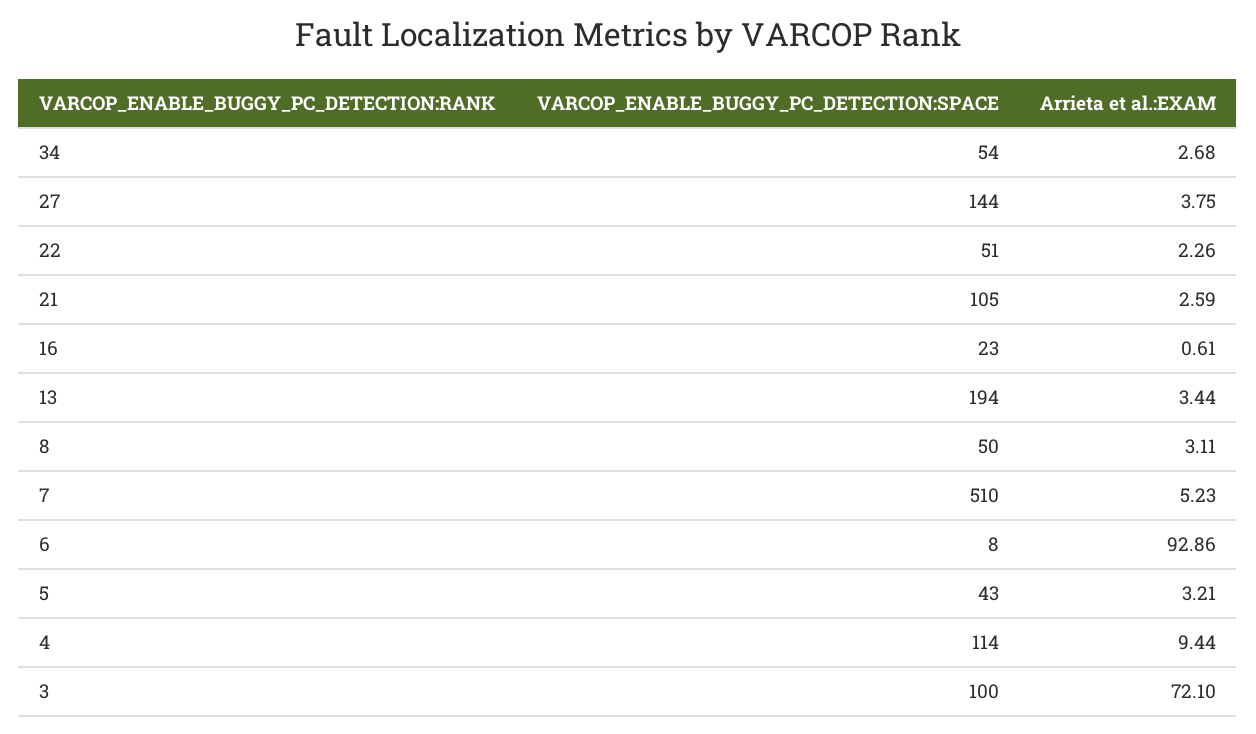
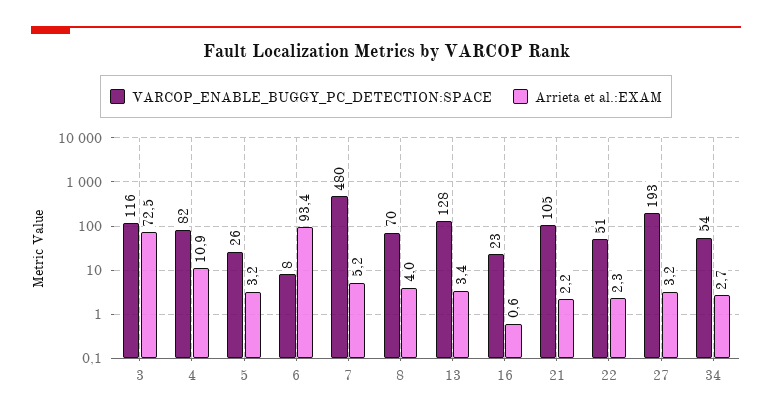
VARCOP_ENABLE_BUGGY_PC_DETECTION:SPACE, 27: 144 -> 193
Arrieta et al.:EXAM, 27: 3.75 -> 3.2
Arrieta et al.:EXAM, 21: 2.59 -> 2.2
VARCOP_ENABLE_BUGGY_PC_DETECTION:SPACE, 13: 194 -> 128
VARCOP_ENABLE_BUGGY_PC_DETECTION:SPACE, 8: 50 -> 70
Arrieta et al.:EXAM, 8: 3.11 -> 4
VARCOP_ENABLE_BUGGY_PC_DETECTION:SPACE, 7: 510 -> 480
Arrieta et al.:EXAM, 6: 92.86 -> 93.4
VARCOP_ENABLE_BUGGY_PC_DETECTION:SPACE, 5: 43 -> 26
VARCOP_ENABLE_BUGGY_PC_DETECTION:SPACE, 4: 114 -> 82
Arrieta et al.:EXAM, 4: 9.44 -> 10.9
VARCOP_ENABLE_BUGGY_PC_DETECTION:SPACE, 3: 100 -> 116
Arrieta et al.:EXAM, 3: 72.1 -> 72.5

